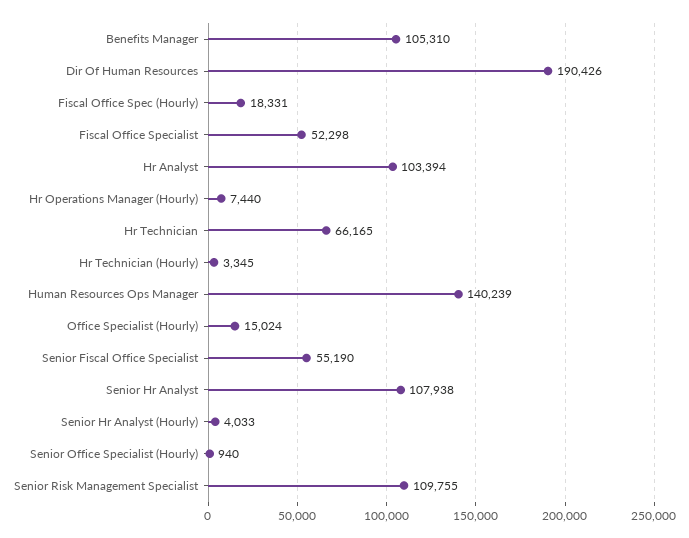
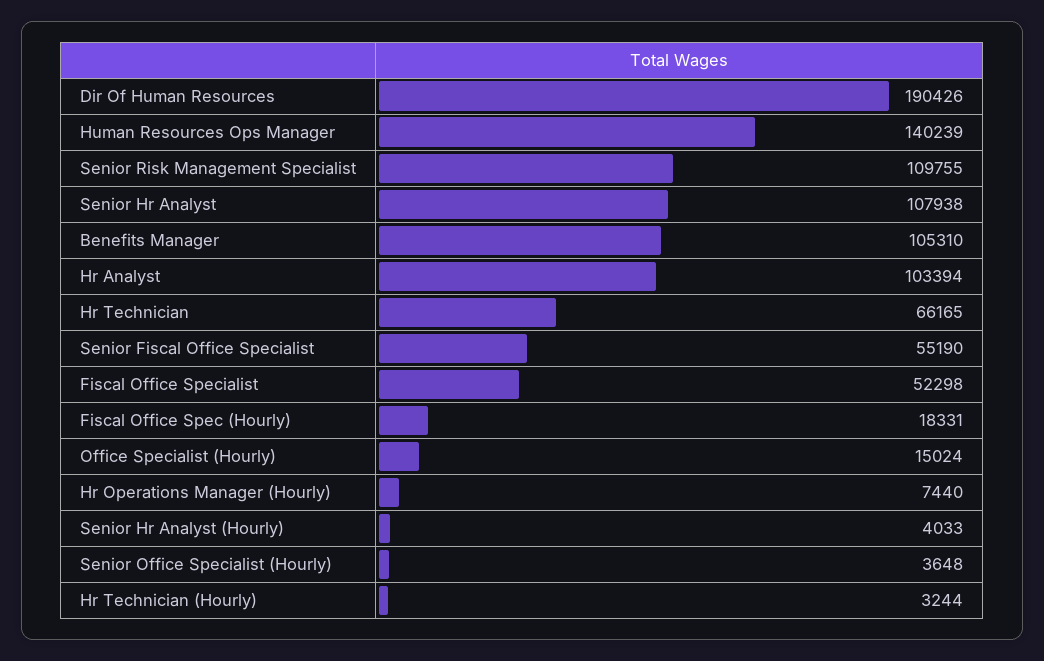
Hr Technician (Hourly): 3345 -> 3244
Senior Office Specialist (Hourly): 940 -> 3648

